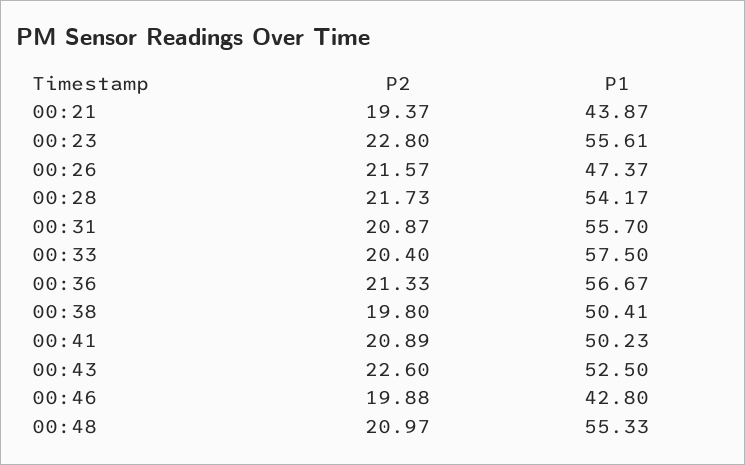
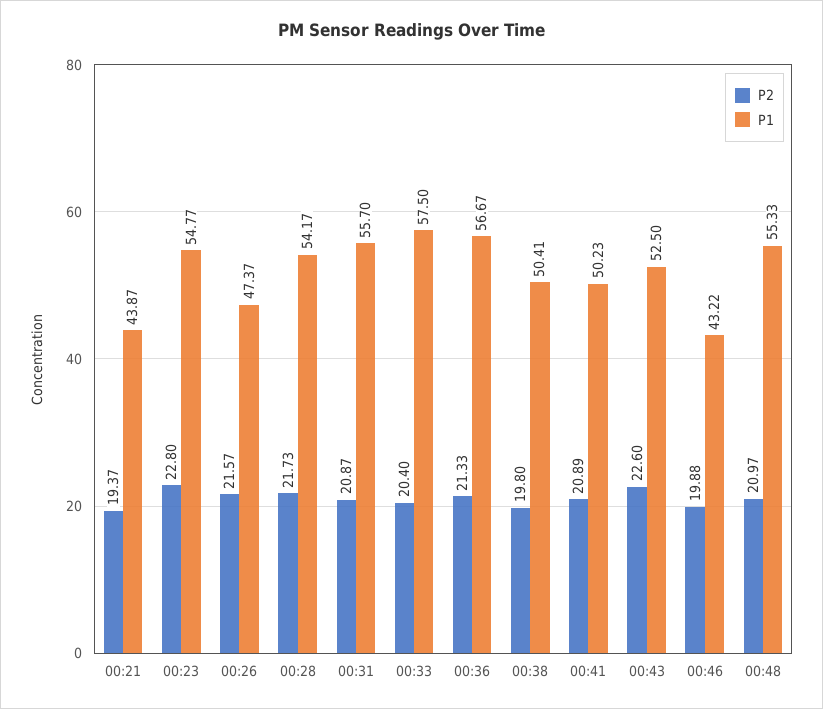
P1, 00:23: 55.61 -> 54.77
P1, 00:46: 42.8 -> 43.22

